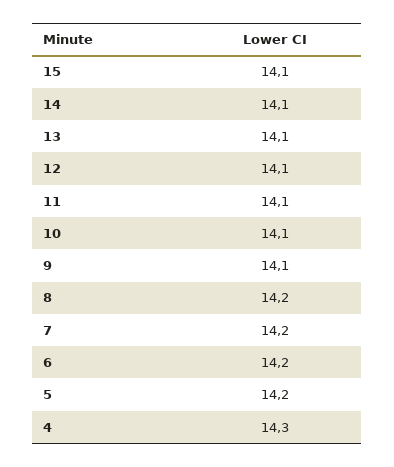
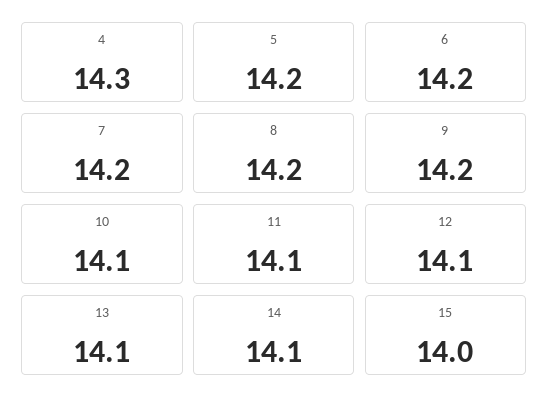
15: 14.1 -> 14
9: 14.1 -> 14.2

